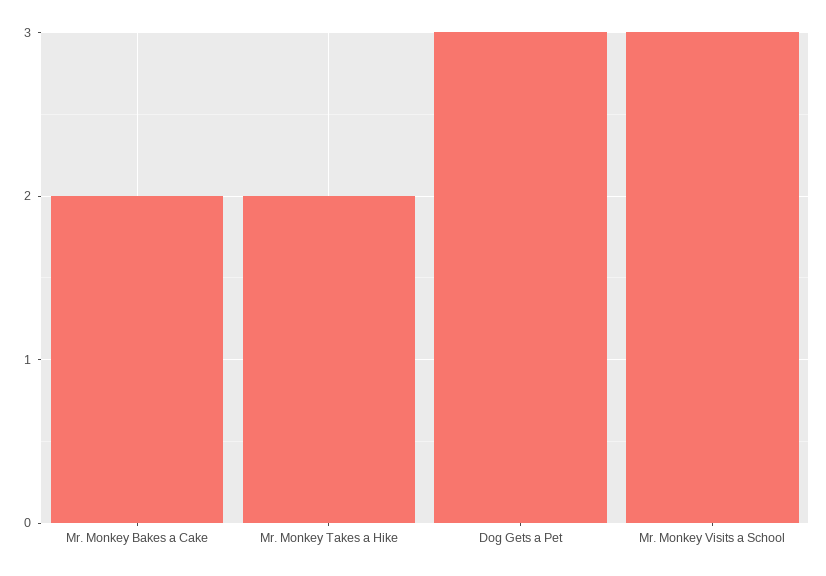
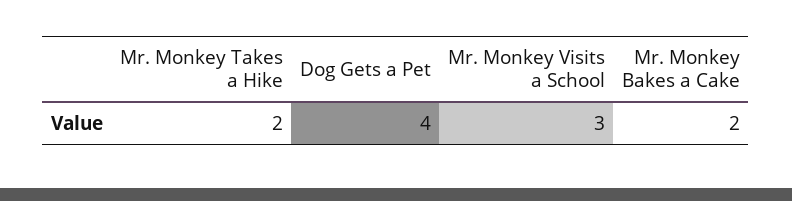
Dog Gets a Pet: 3 -> 4

